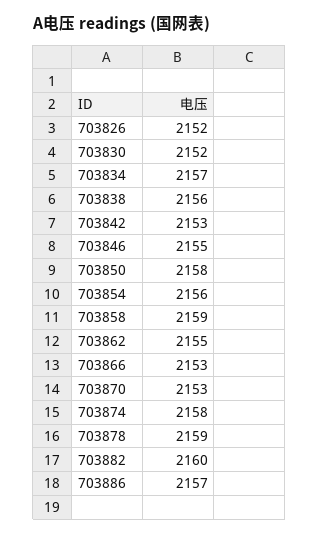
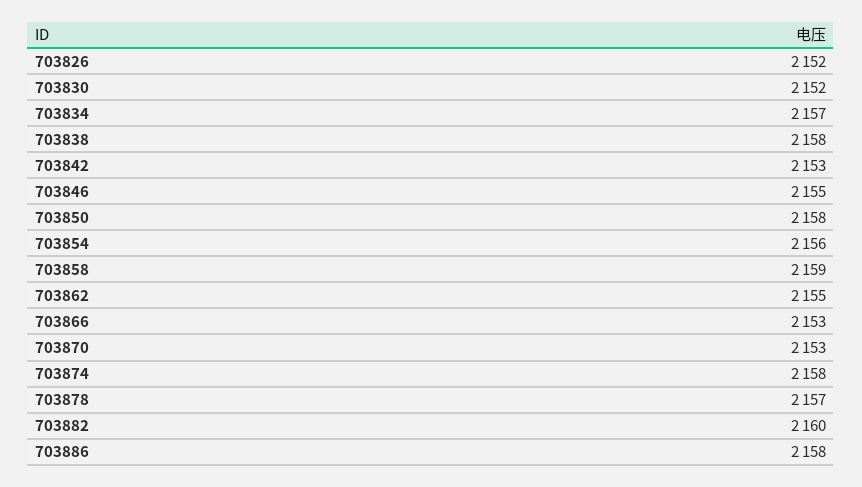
703838: 2156 -> 2158
703878: 2159 -> 2157
703886: 2157 -> 2158

